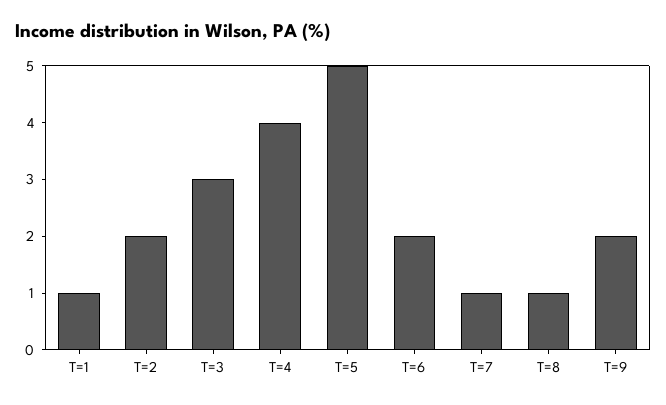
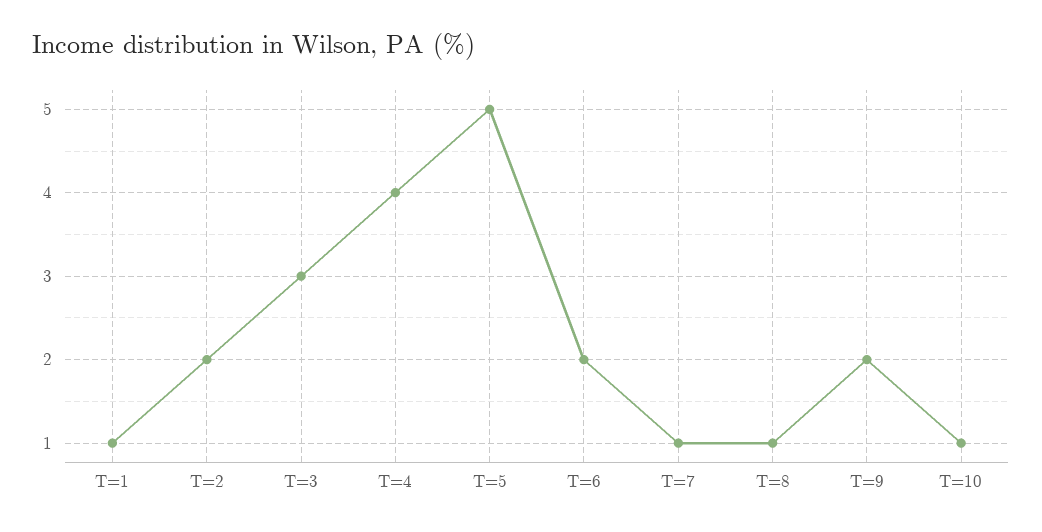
T=10: none -> 1

